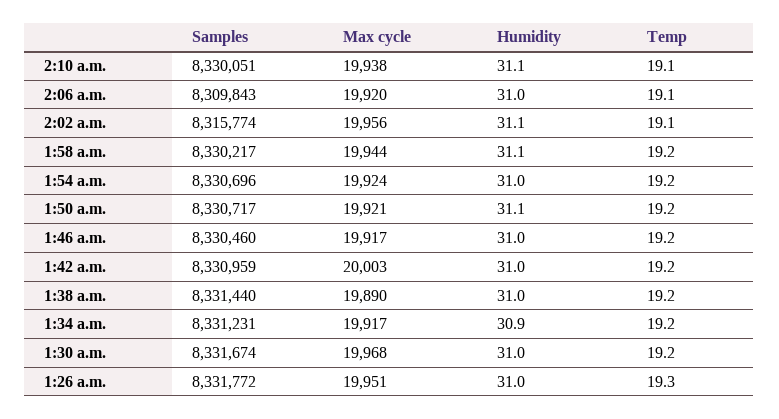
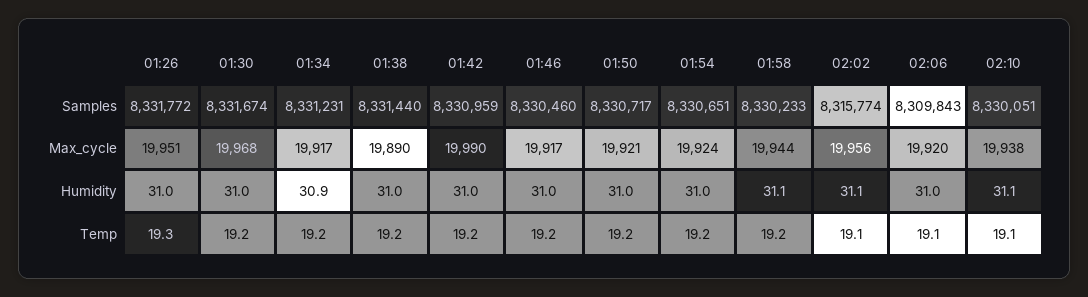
Samples, 1:58 a.m.: 8330217 -> 8330233
Samples, 1:54 a.m.: 8330696 -> 8330651
Humidity, 1:50 a.m.: 31.1 -> 31
Max cycle, 1:42 a.m.: 20003 -> 19990

